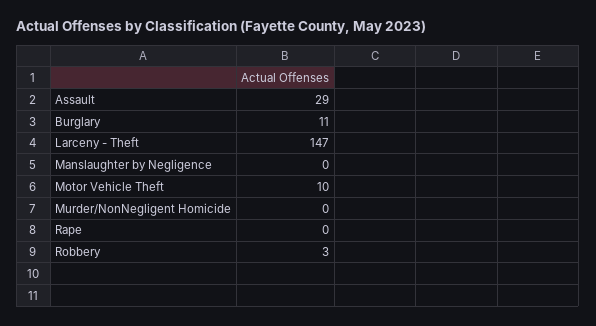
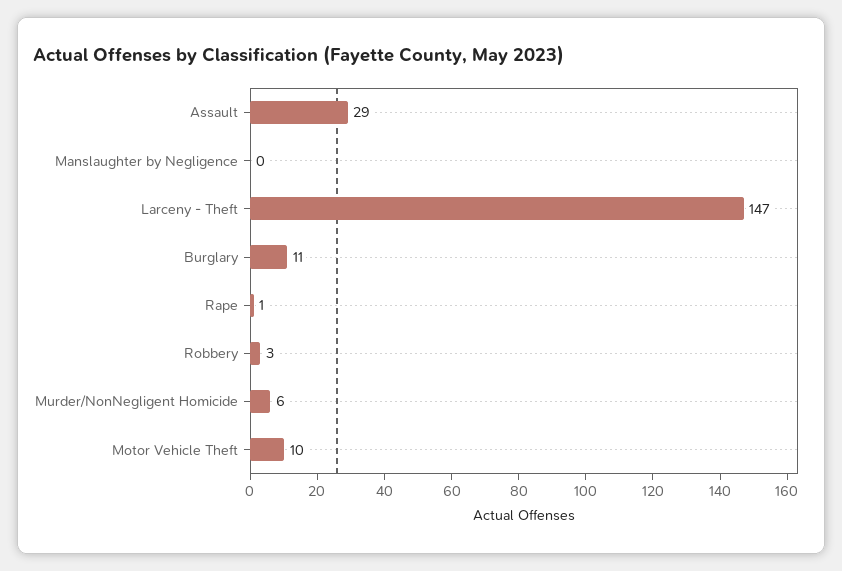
Murder/NonNegligent Homicide: 0 -> 6
Rape: 0 -> 1

